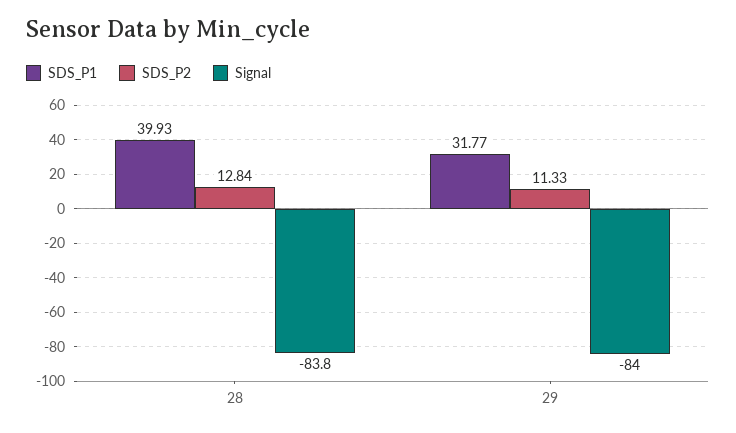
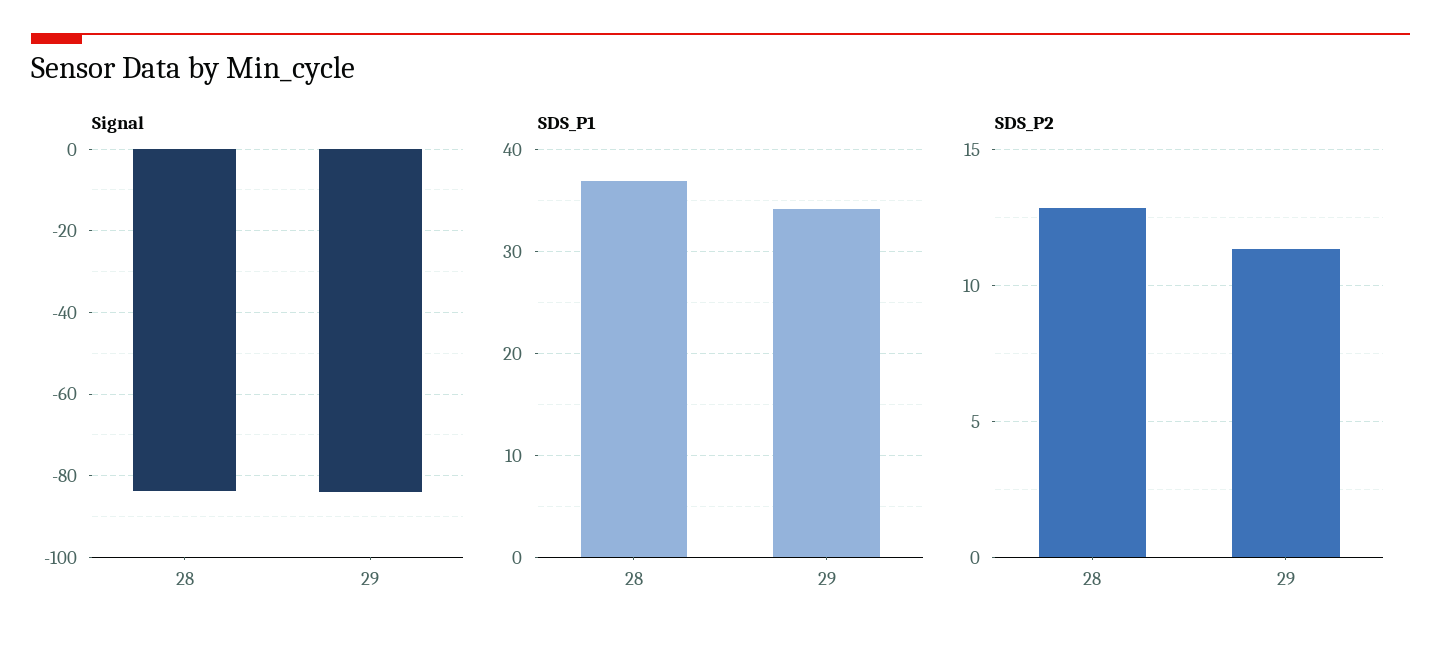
SDS_P1, 28: 39.93 -> 37
SDS_P1, 29: 31.77 -> 34

